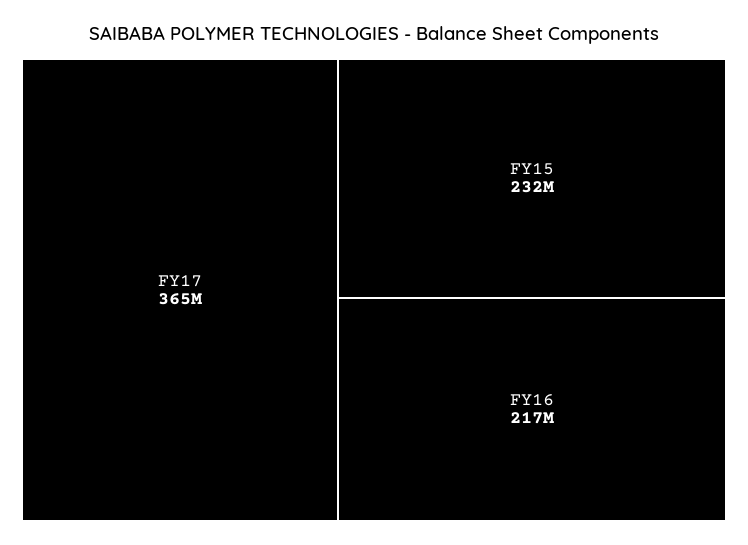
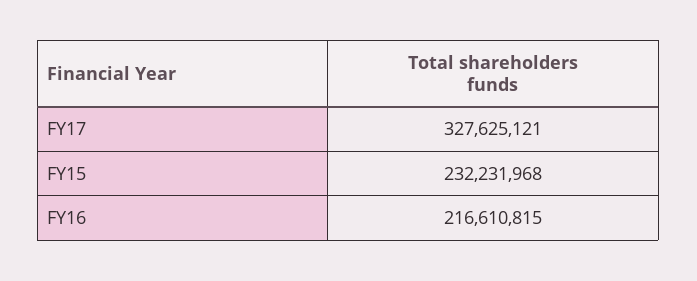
FY17: 365000000 -> 327625121

